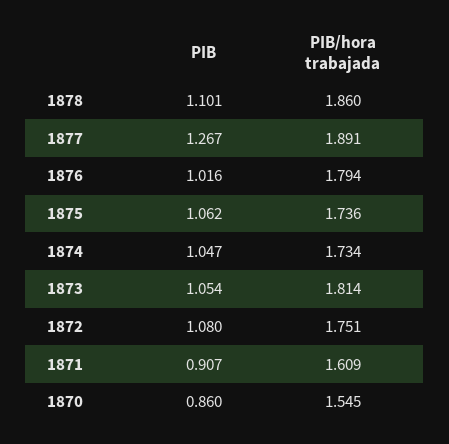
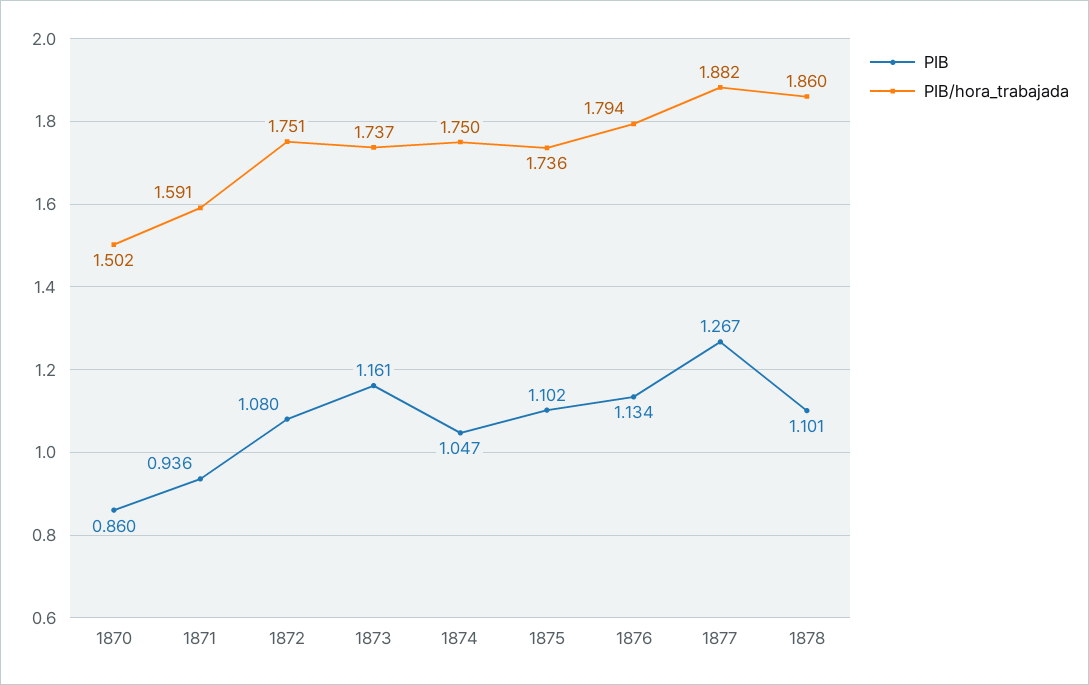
PIB/hora trabajada, 1877: 1.891 -> 1.882
PIB, 1876: 1.016 -> 1.134
PIB, 1875: 1.062 -> 1.102
PIB/hora trabajada, 1874: 1.734 -> 1.75
PIB, 1873: 1.054 -> 1.161
PIB/hora trabajada, 1873: 1.814 -> 1.737
PIB, 1871: 0.907 -> 0.936
PIB/hora trabajada, 1871: 1.609 -> 1.591
PIB/hora trabajada, 1870: 1.545 -> 1.502

